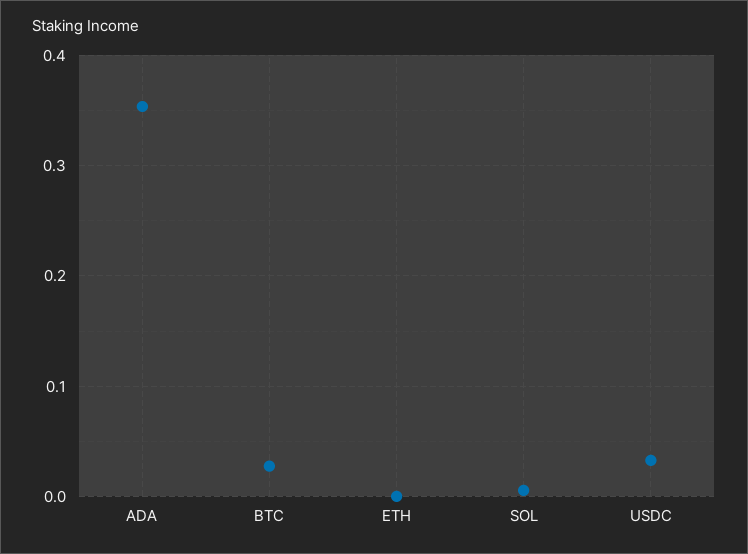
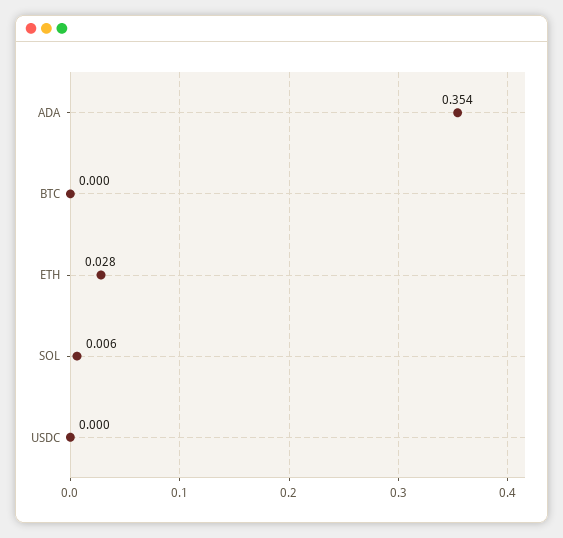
BTC: 0.03 -> 0
ETH: 0 -> 0.028
USDC: 0.03 -> 0

